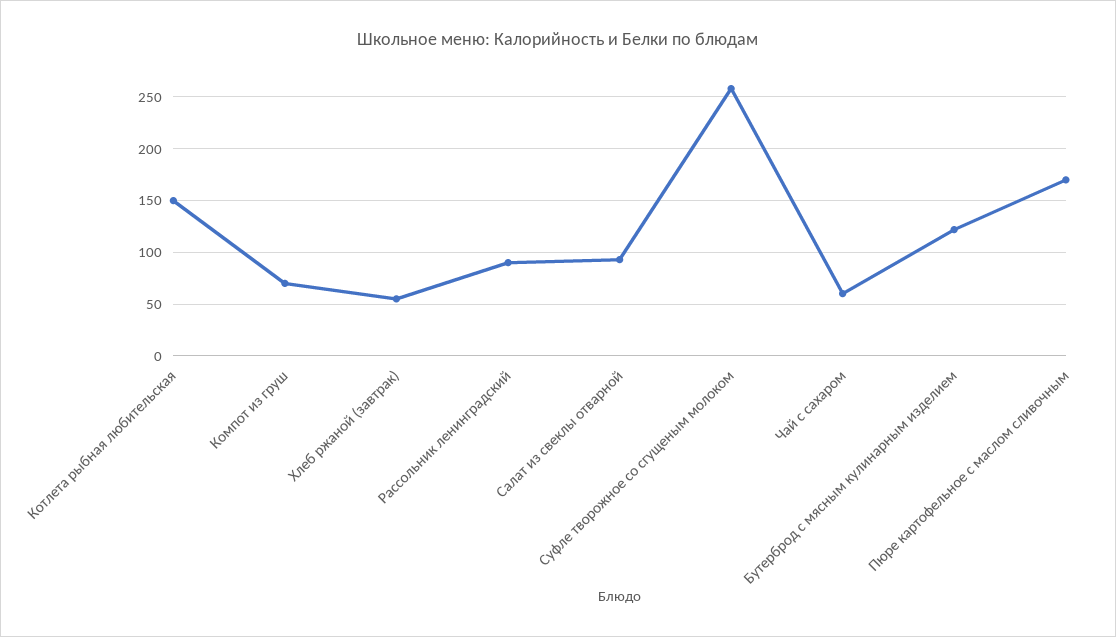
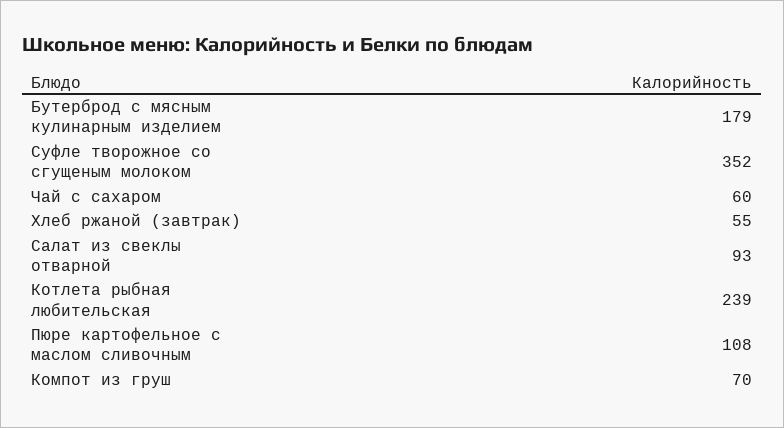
Котлета рыбная любительская: 150 -> 239
Рассольник ленинградский: 90 -> none
Суфле творожное со сгущеным молоком: 260 -> 352
Бутерброд с мясным кулинарным изделием: 120 -> 179
Пюре картофельное с маслом сливочным: 170 -> 108

